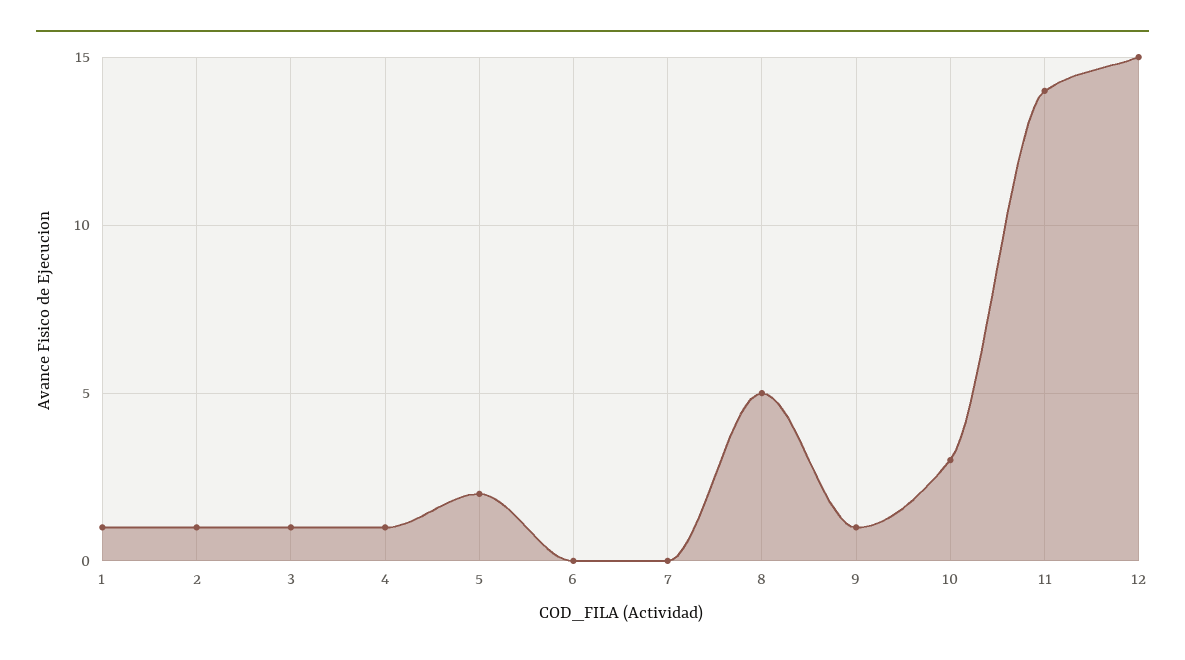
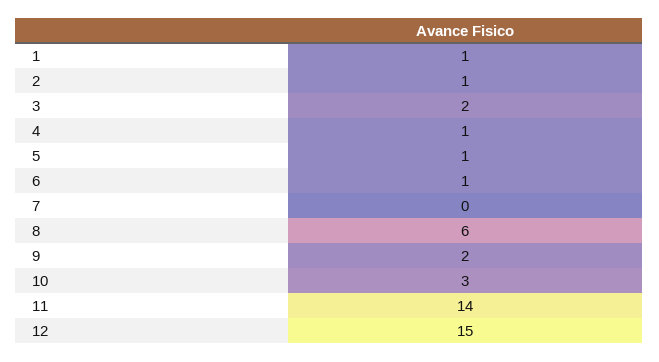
3: 1 -> 2
5: 2 -> 1
6: 0 -> 1
8: 5 -> 6
9: 1 -> 2

